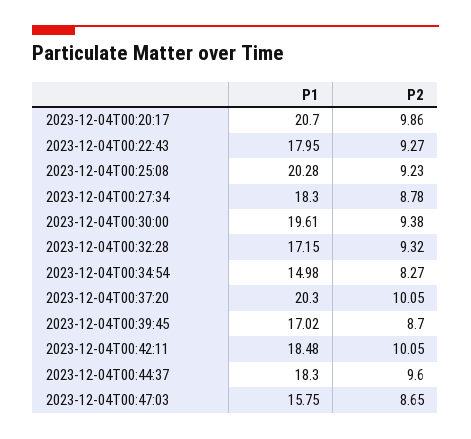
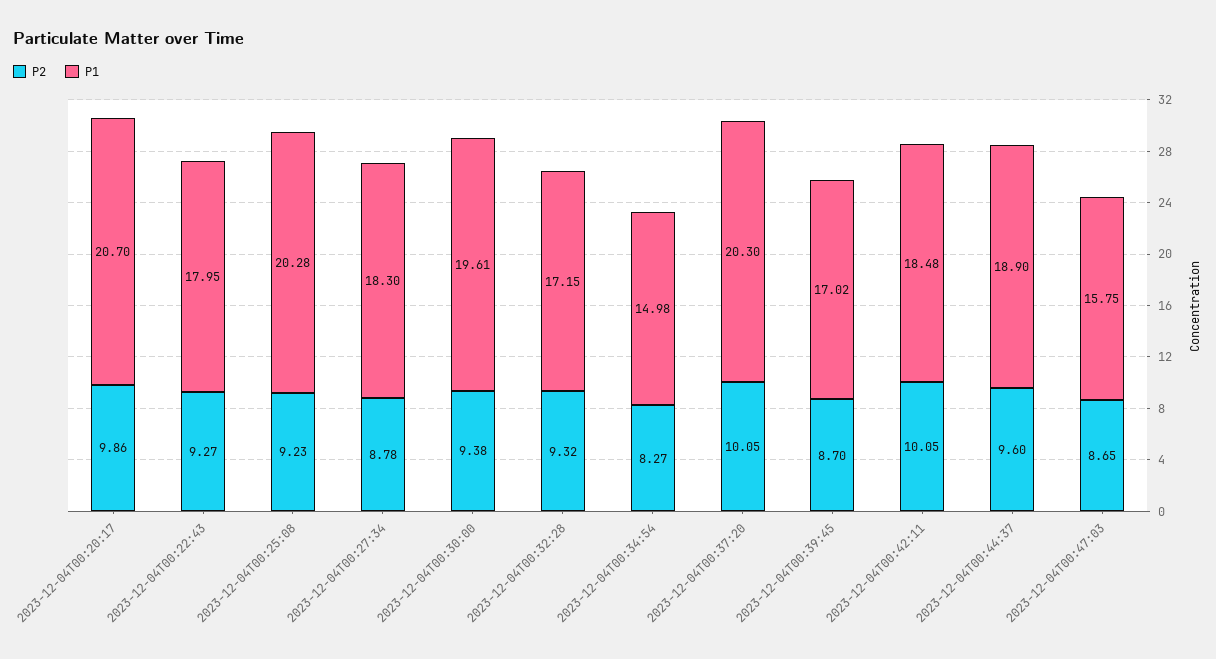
P1, 2023-12-04T00:44:37: 18.3 -> 18.9

